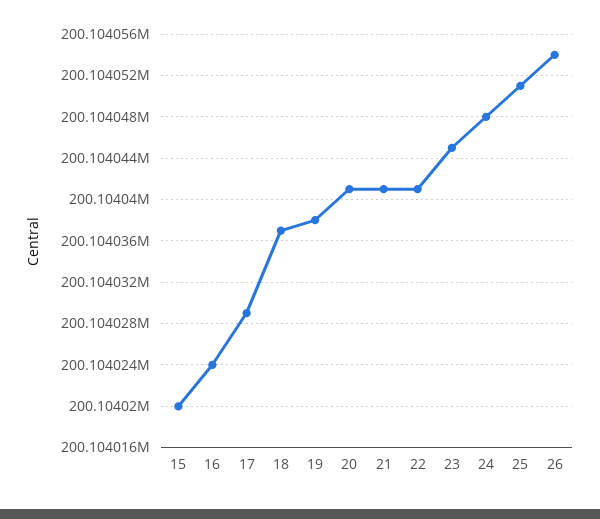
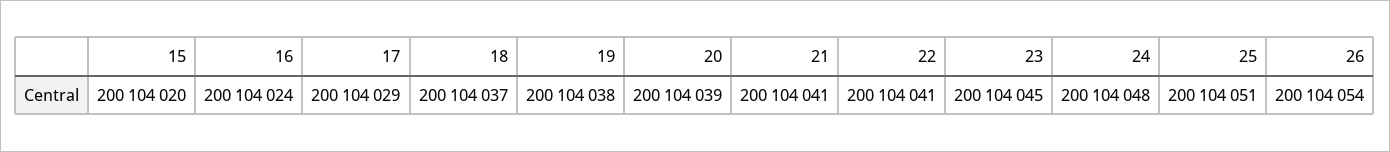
20: 200104041 -> 200104039

